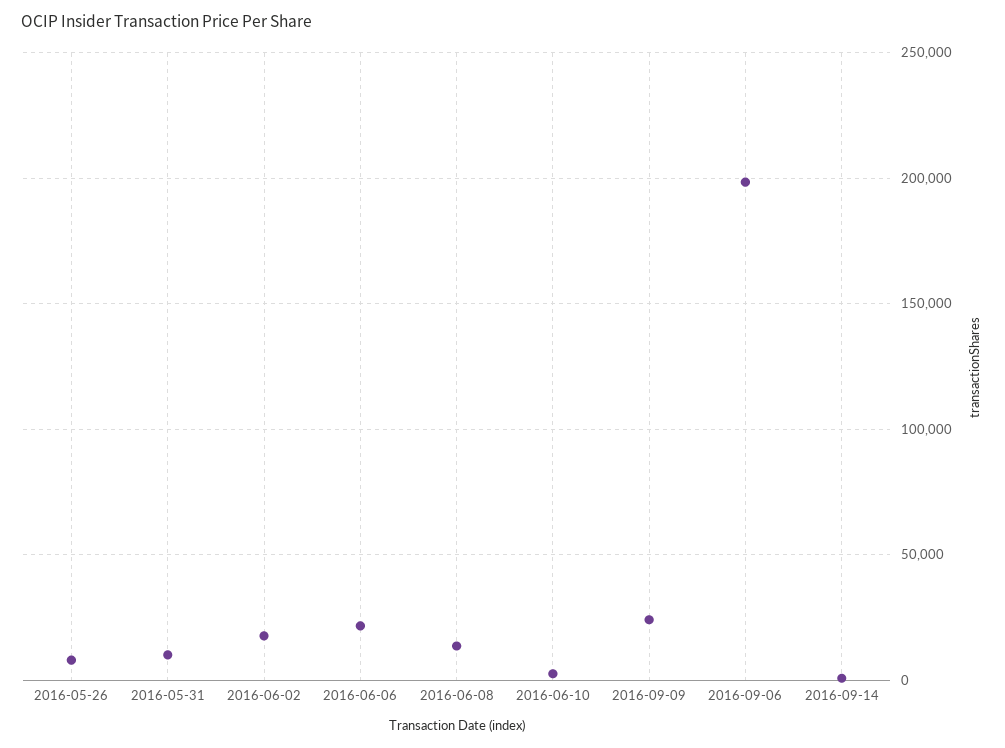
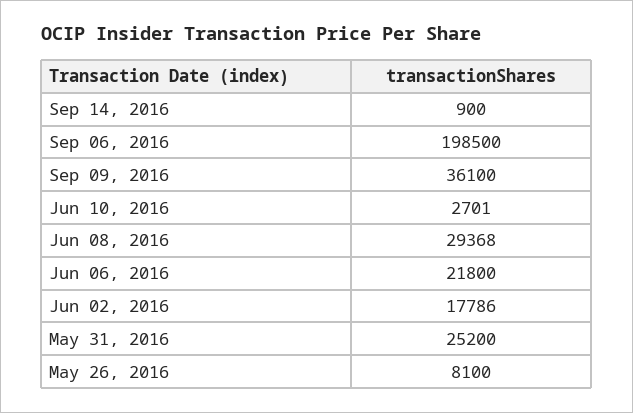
2016-05-31: 10000 -> 25200
2016-06-08: 15000 -> 29368
2016-09-09: 25000 -> 36100

